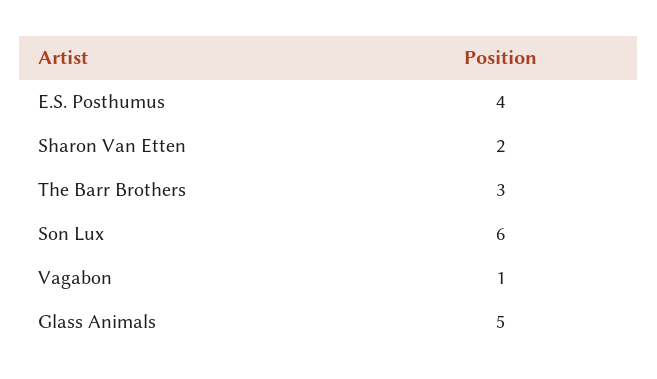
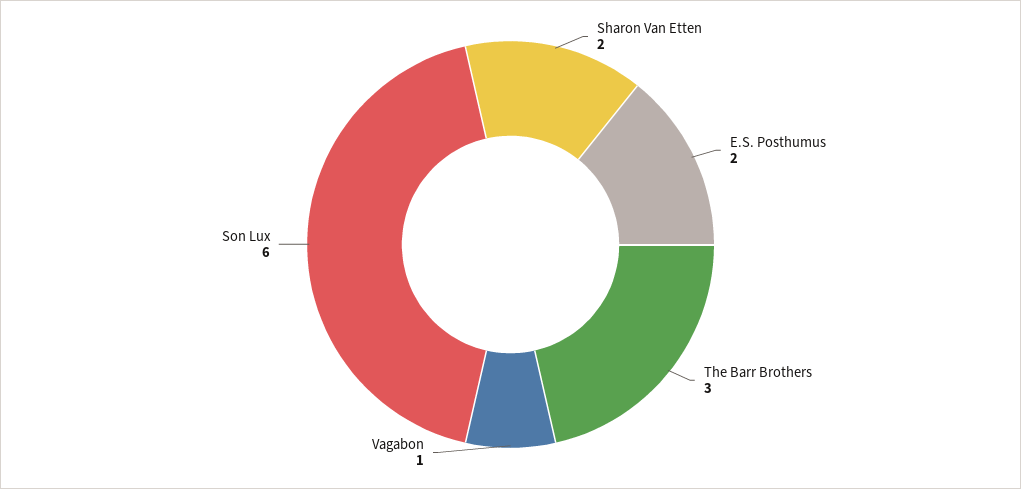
E.S. Posthumus: 4 -> 2
Glass Animals: 5 -> none

